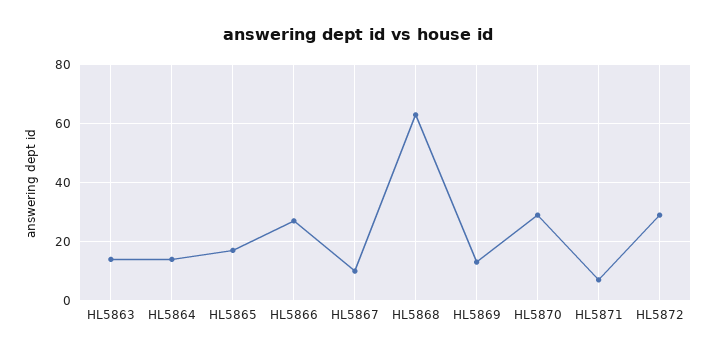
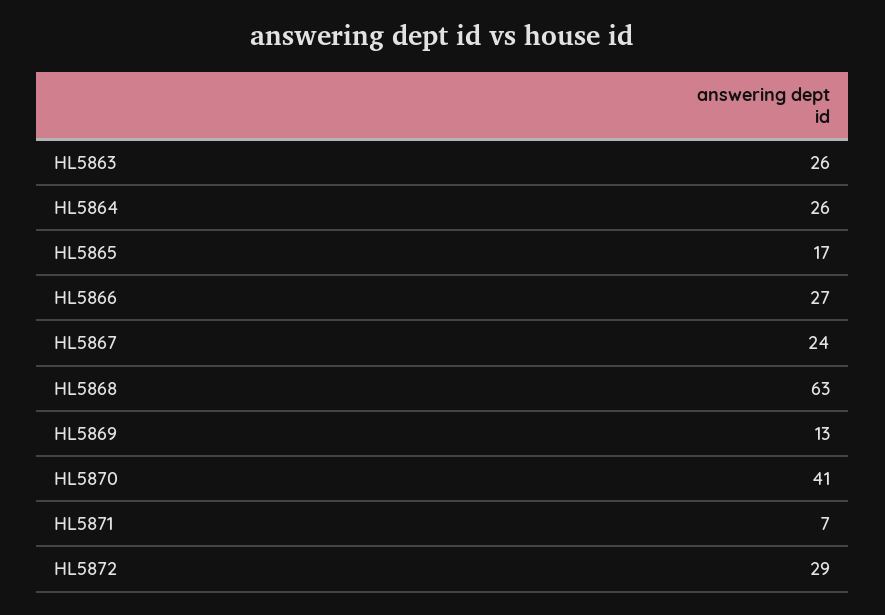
HL5863: 15 -> 26
HL5864: 15 -> 26
HL5867: 10 -> 24
HL5870: 30 -> 41

